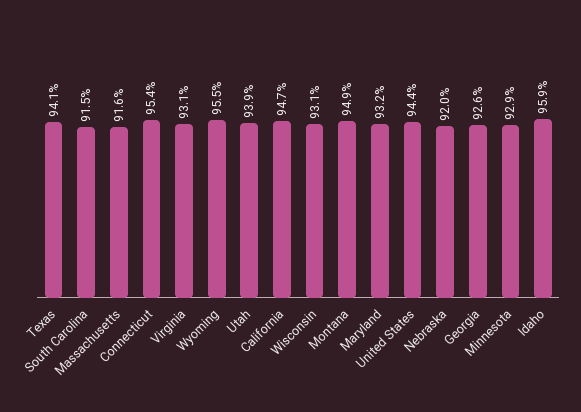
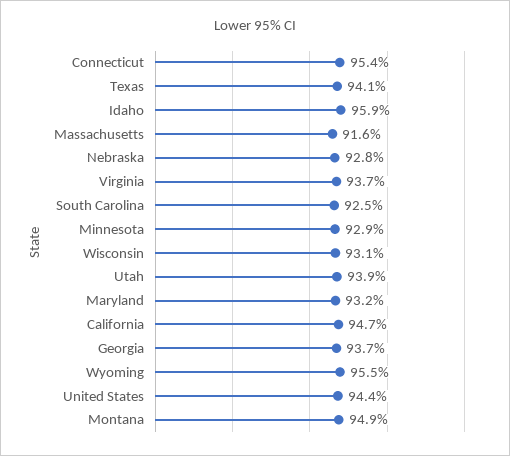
South Carolina: 91.5 -> 92.5
Virginia: 93.1 -> 93.7
Nebraska: 92 -> 92.8
Georgia: 92.6 -> 93.7

